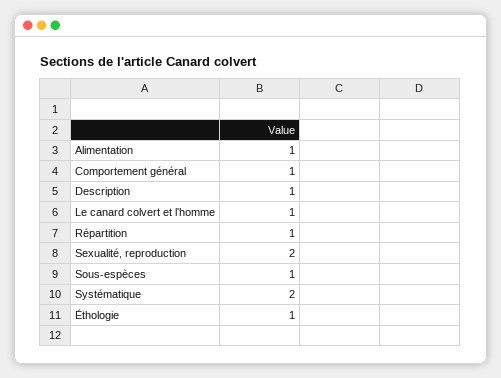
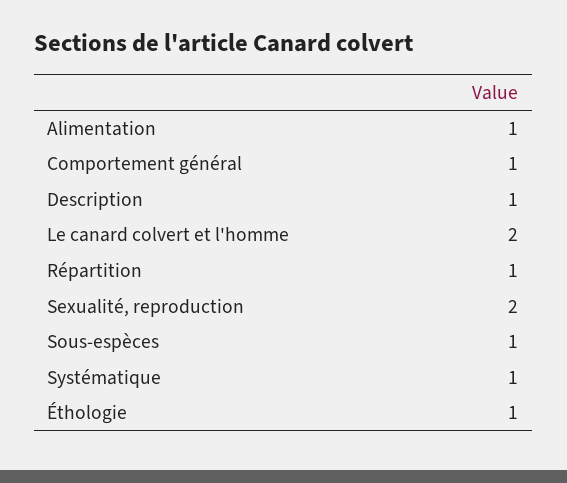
Le canard colvert et l'homme: 1 -> 2
Systématique: 2 -> 1

